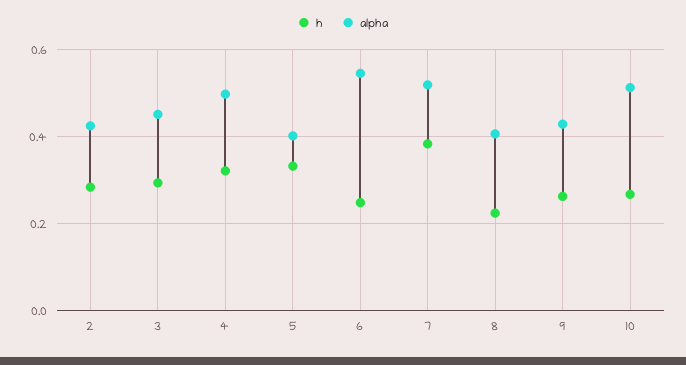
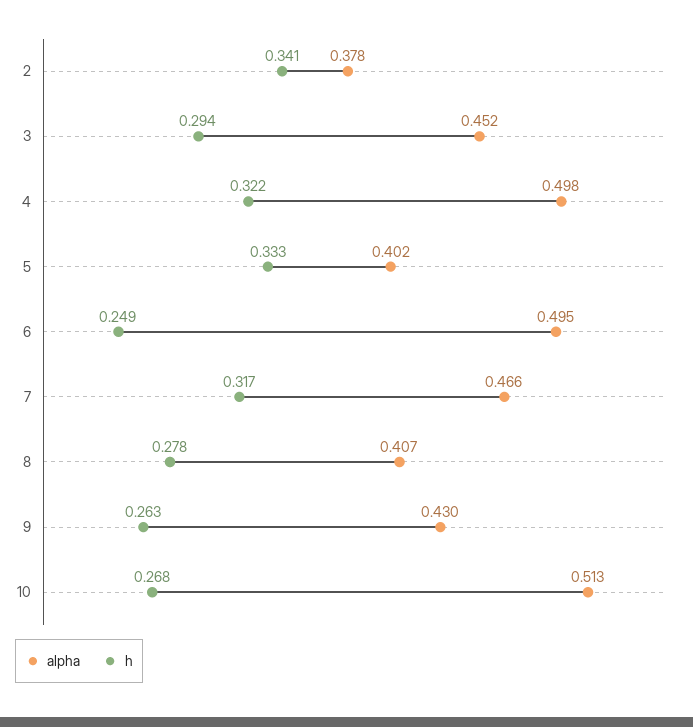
h, 2: 0.28 -> 0.341
alpha, 2: 0.42 -> 0.378
alpha, 6: 0.54 -> 0.495
h, 7: 0.38 -> 0.317
alpha, 7: 0.52 -> 0.466
h, 8: 0.22 -> 0.278

